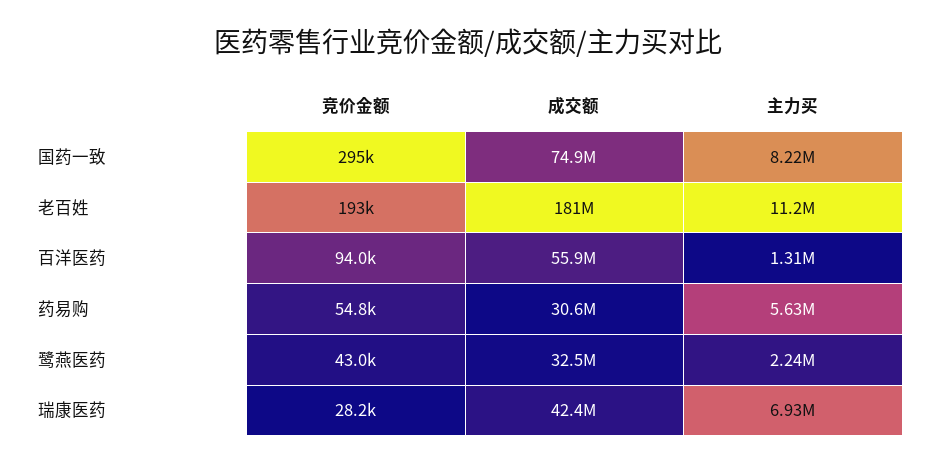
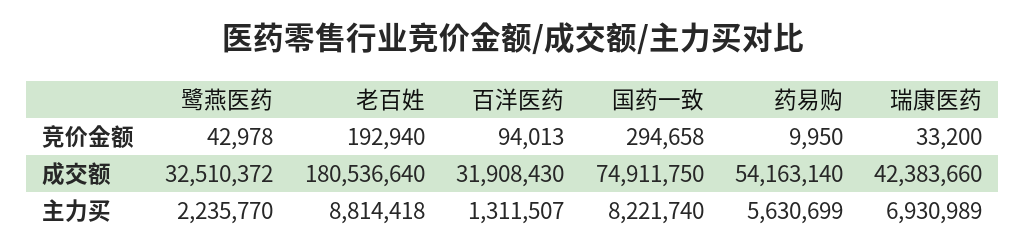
主力买, 老百姓: 11200000 -> 8814418
成交额, 百洋医药: 55900000 -> 31908430
竞价金额, 药易购: 54800 -> 9950
成交额, 药易购: 30600000 -> 54163140
竞价金额, 瑞康医药: 28200 -> 33200

